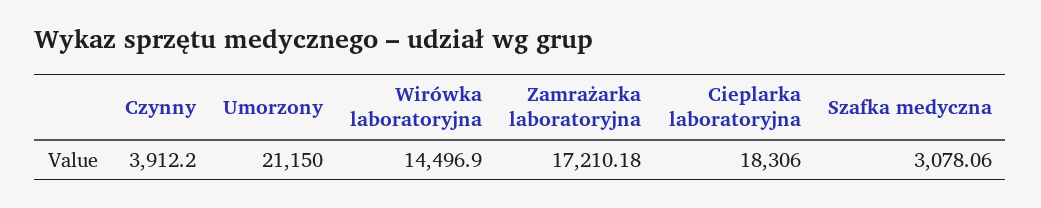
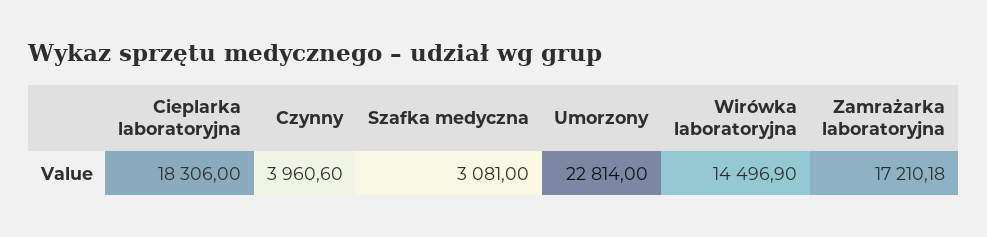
Czynny: 3912.2 -> 3960.6
Umorzony: 21150 -> 22814
Szafka medyczna: 3078.06 -> 3081

